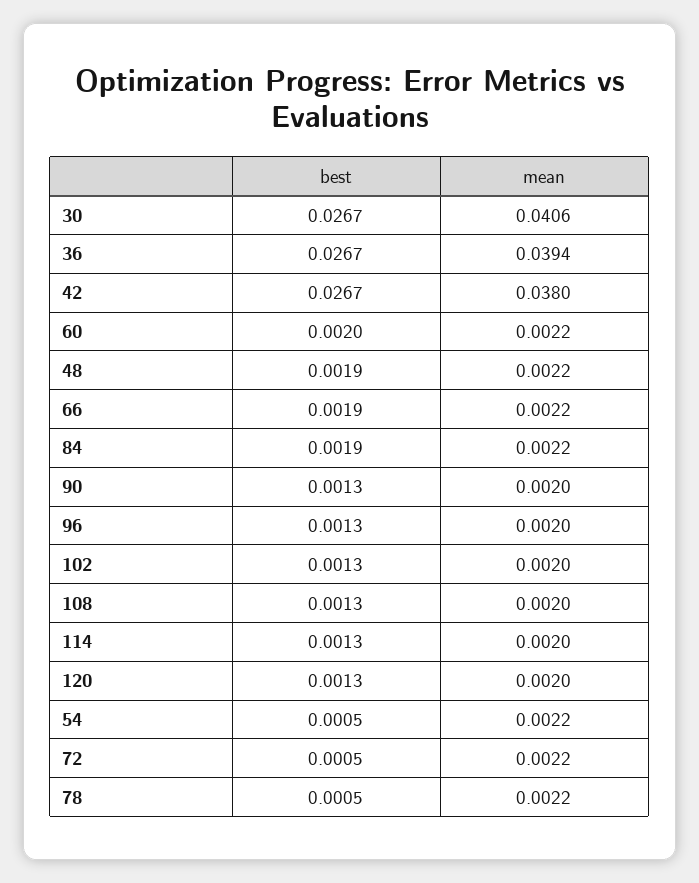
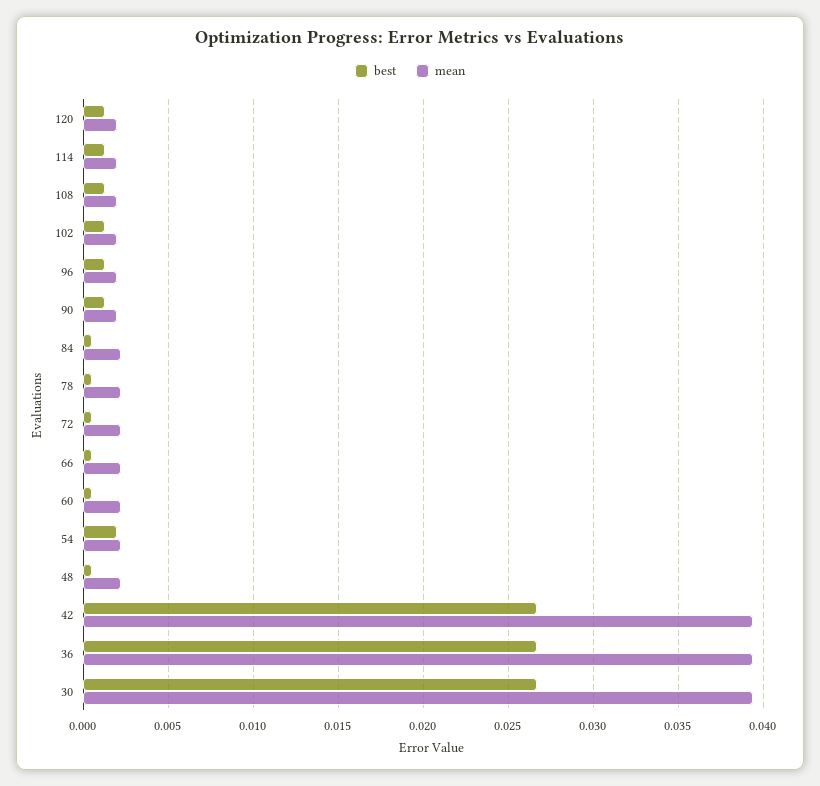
mean, 30: 0.0406 -> 0.0395
mean, 42: 0.038 -> 0.0395
best, 60: 0.002 -> 0.0005
best, 48: 0.0019 -> 0.0005
best, 66: 0.0019 -> 0.0005
best, 84: 0.0019 -> 0.0005
best, 54: 0.0005 -> 0.002

